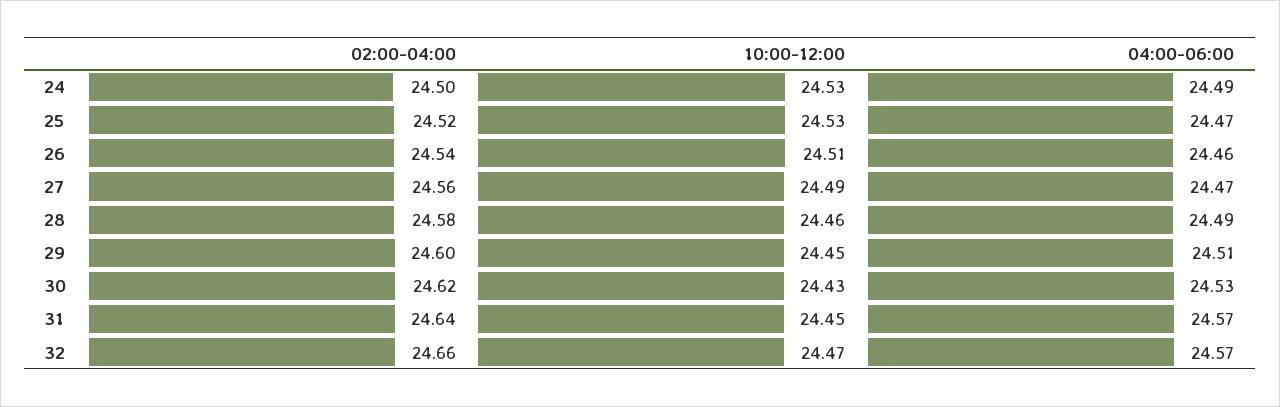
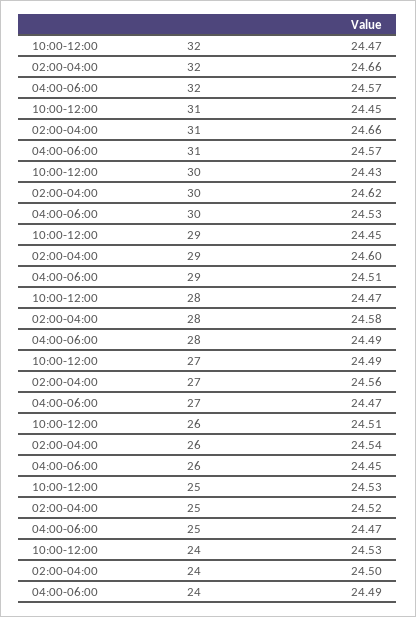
04:00-06:00, 26: 24.46 -> 24.45
10:00-12:00, 28: 24.46 -> 24.47
02:00-04:00, 31: 24.64 -> 24.66

